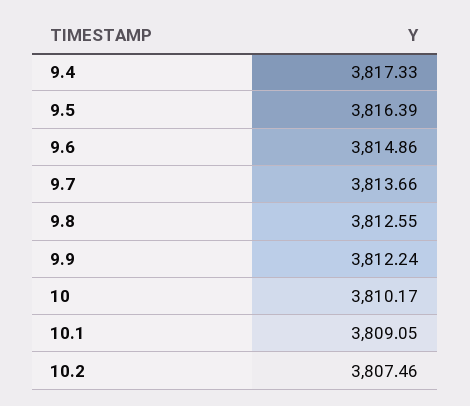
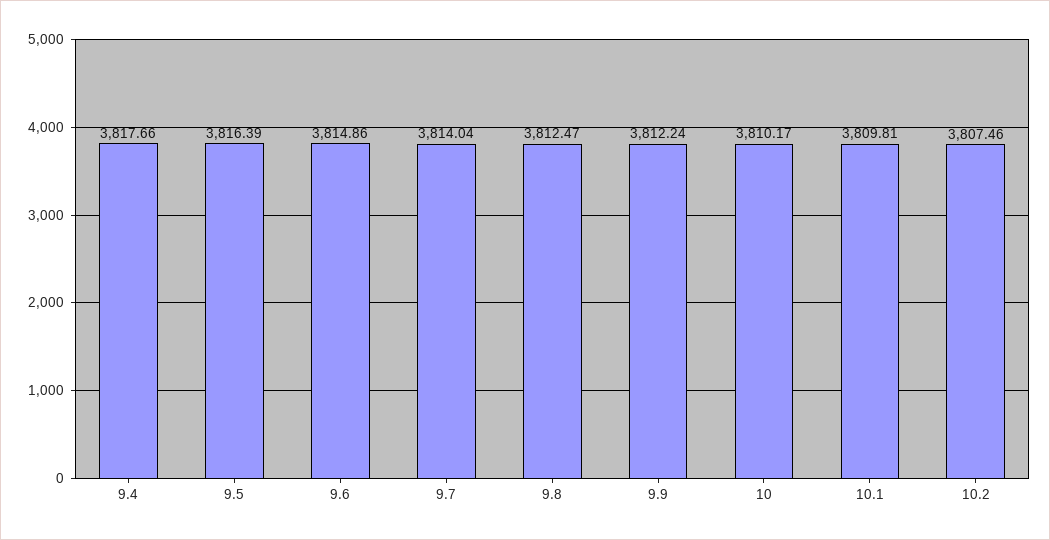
9.4: 3817.33 -> 3817.66
9.7: 3813.66 -> 3814.04
9.8: 3812.55 -> 3812.47
10.1: 3809.05 -> 3809.81

